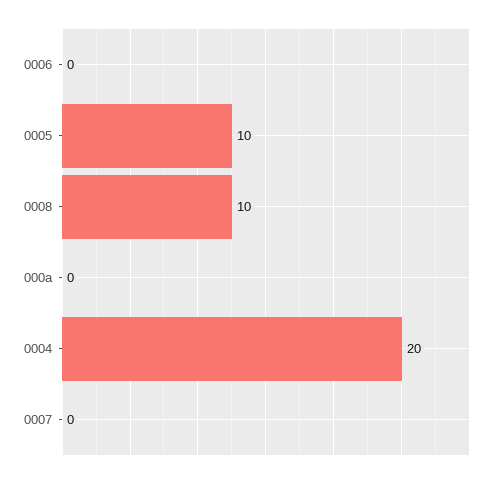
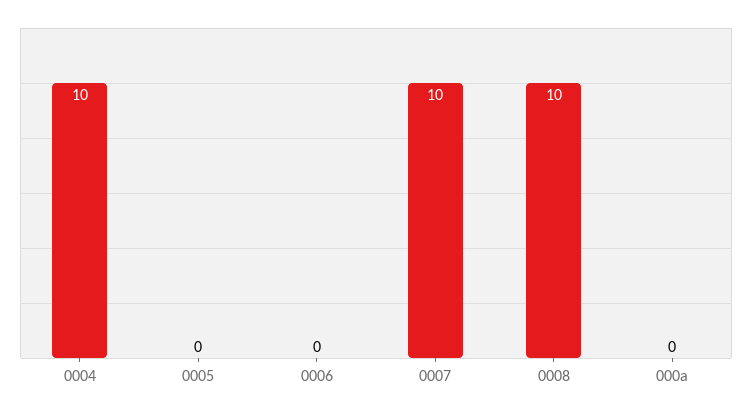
0005: 10 -> 0
0004: 20 -> 10
0007: 0 -> 10

